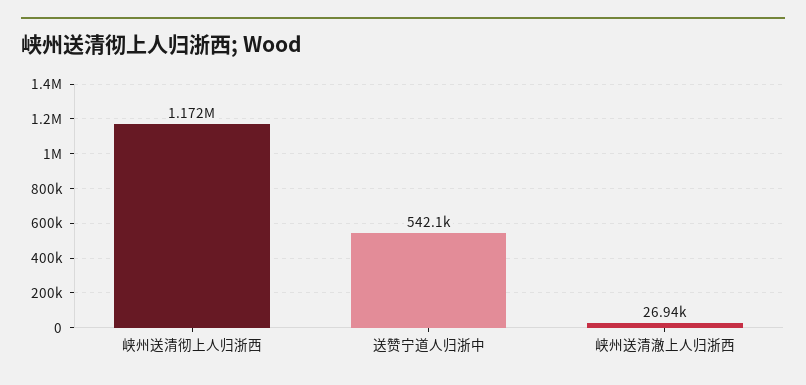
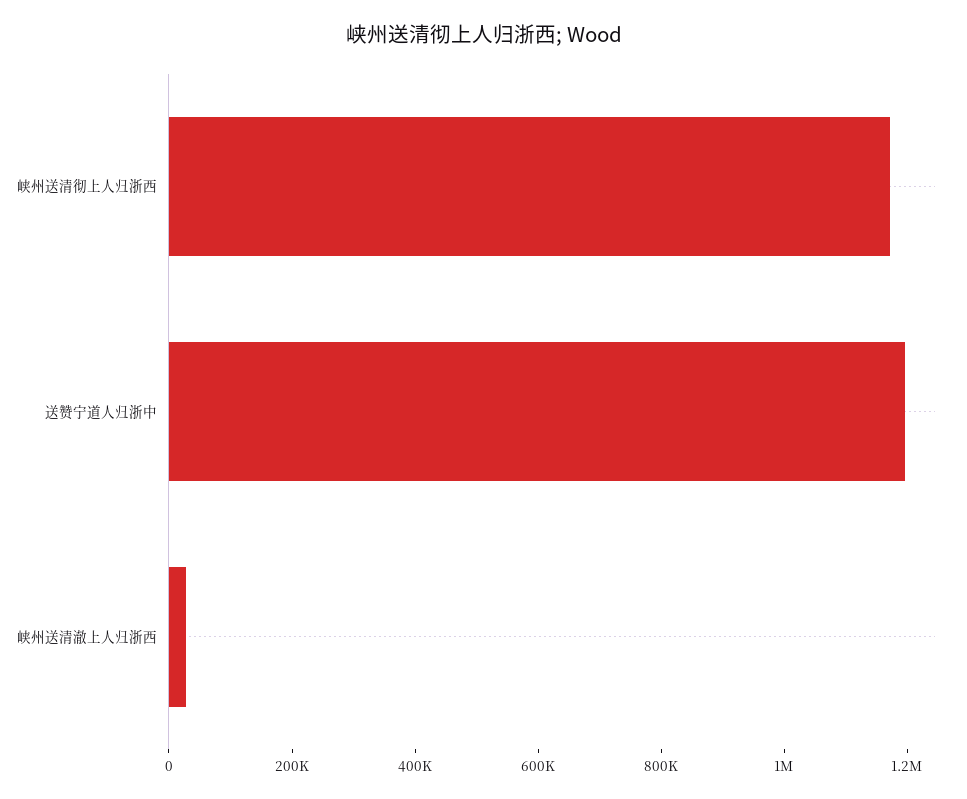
送赞宁道人归浙中: 542100 -> 1200000

